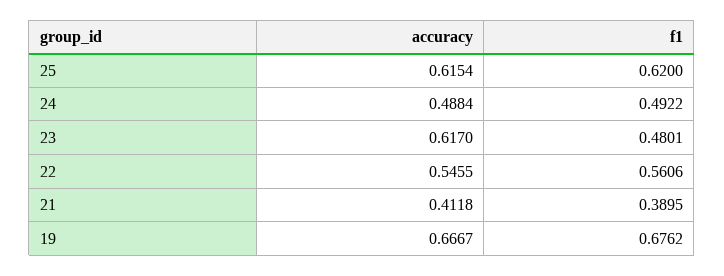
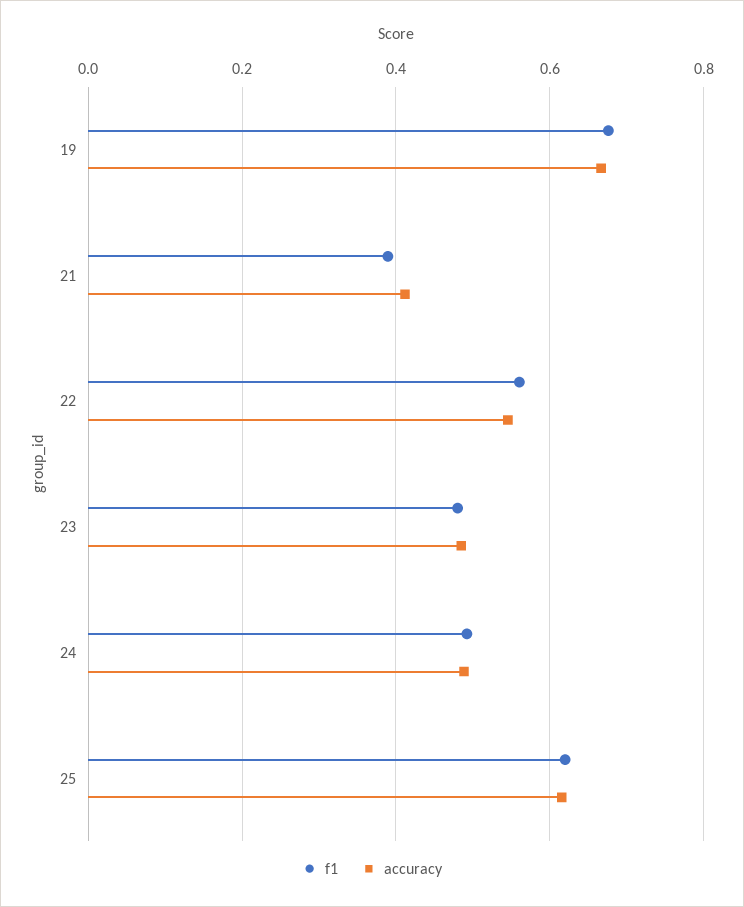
accuracy, 23: 0.617 -> 0.48

